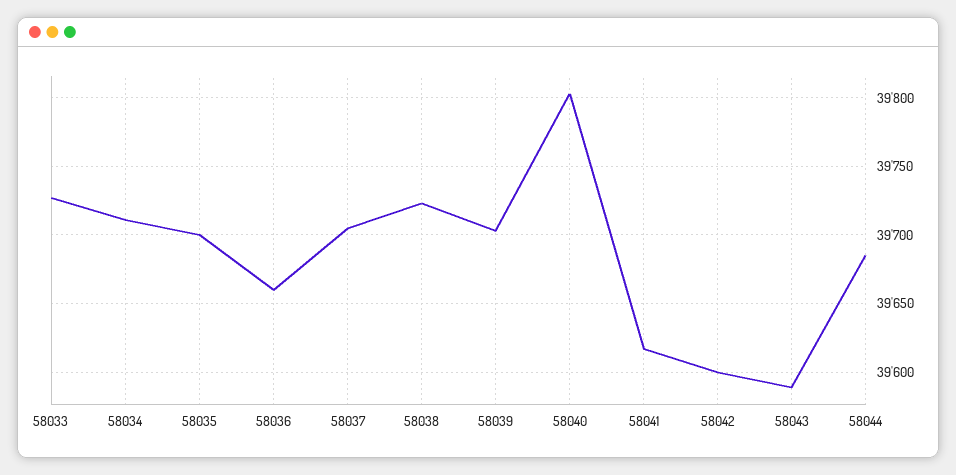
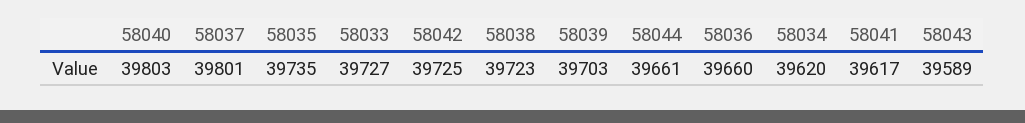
58034: 39710 -> 39620
58035: 39700 -> 39735
58037: 39705 -> 39801
58042: 39600 -> 39725
58044: 39685 -> 39661

